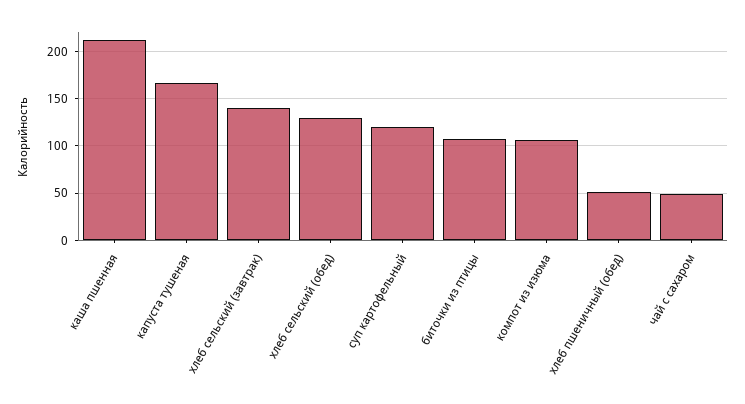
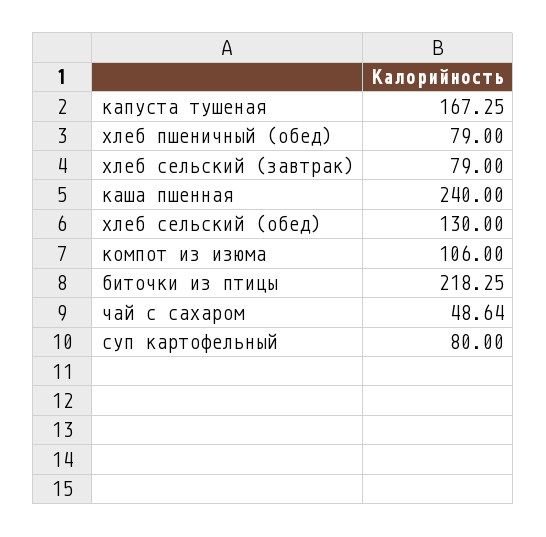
каша пшенная: 210 -> 240
хлеб сельский (завтрак): 140 -> 79
суп картофельный: 120 -> 80
биточки из птицы: 110 -> 218.25
хлеб пшеничный (обед): 50 -> 79

